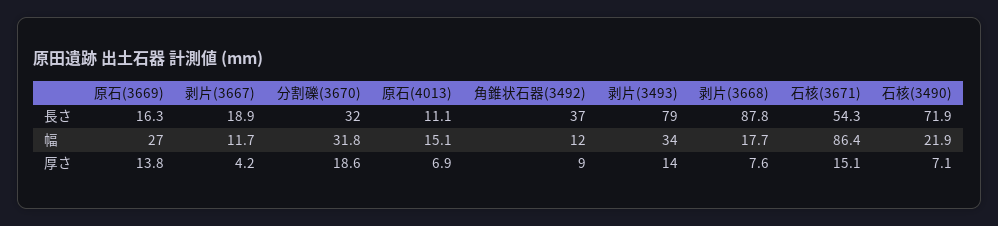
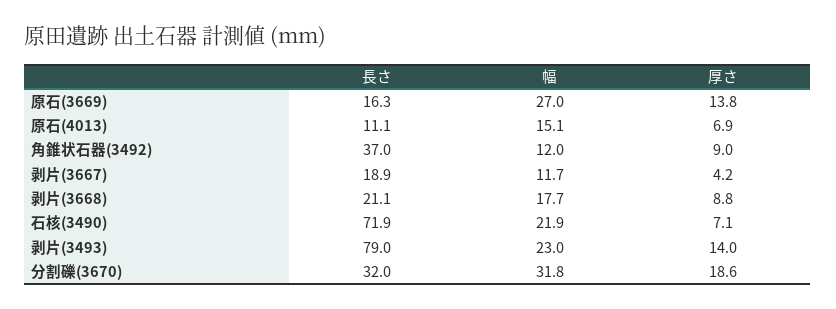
剥片(3668), 長さ: 87.8 -> 21.1
石核(3671), 長さ: 54.3 -> none
剥片(3493), 幅: 34 -> 23
石核(3671), 幅: 86.4 -> none
剥片(3668), 厚さ: 7.6 -> 8.8
石核(3671), 厚さ: 15.1 -> none

